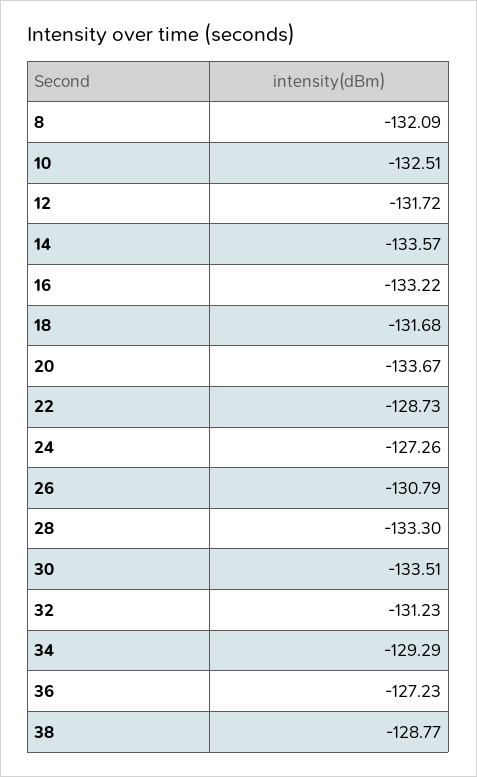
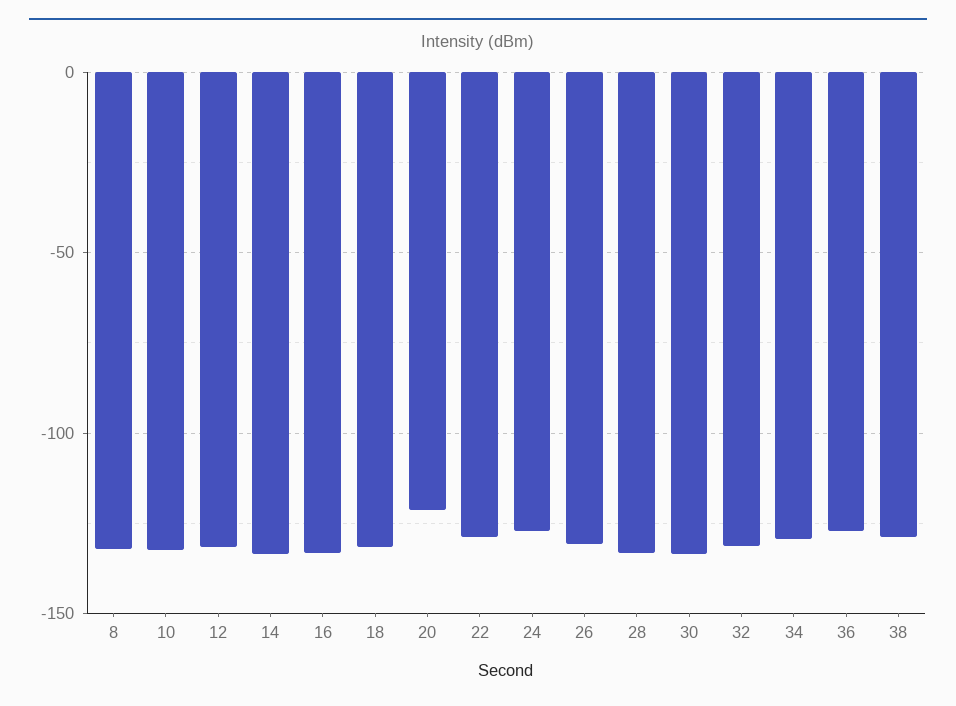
20: -133.67 -> -120

